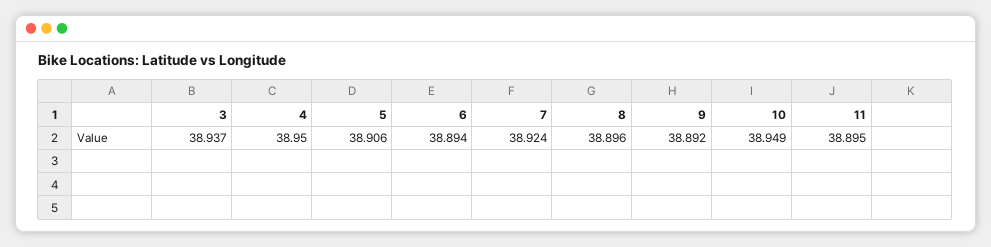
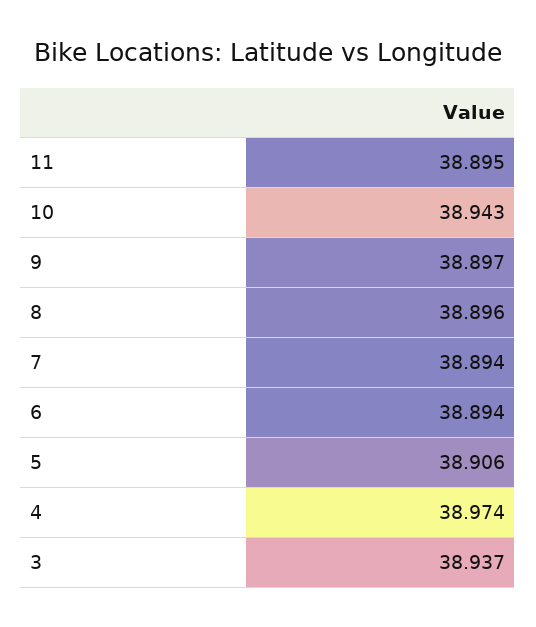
4: 38.95 -> 38.974
7: 38.924 -> 38.894
9: 38.892 -> 38.897
10: 38.949 -> 38.943

